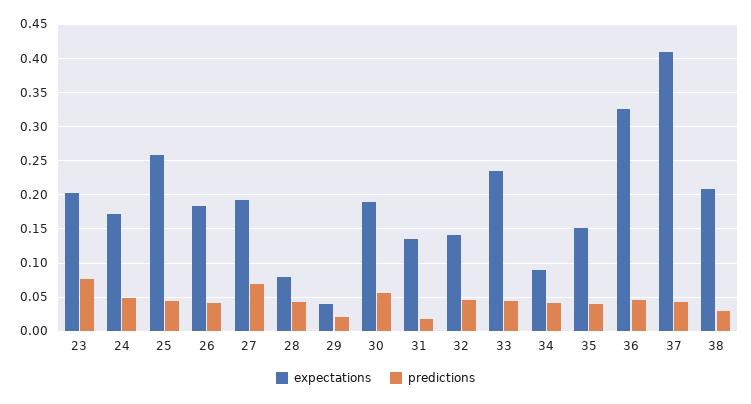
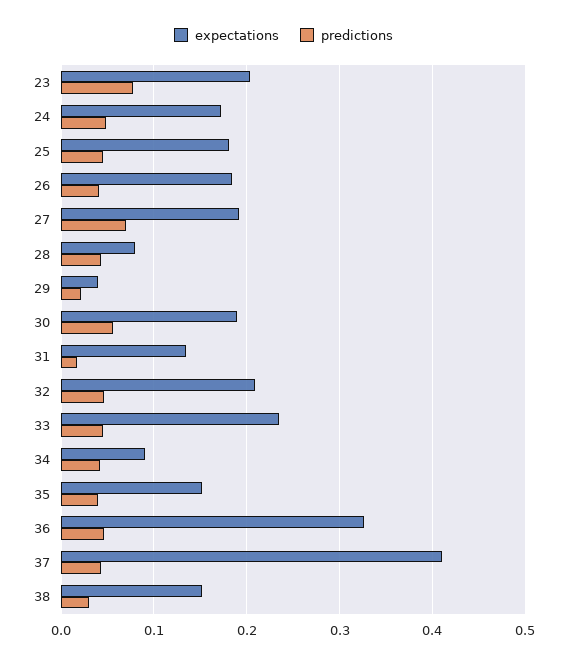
expectations, 25: 0.26 -> 0.18
expectations, 32: 0.14 -> 0.21
expectations, 38: 0.21 -> 0.15

